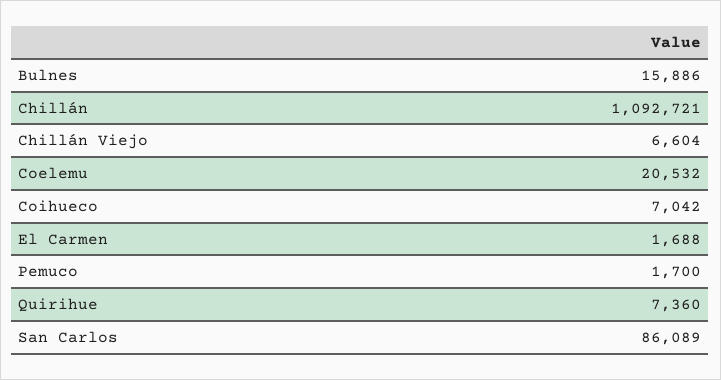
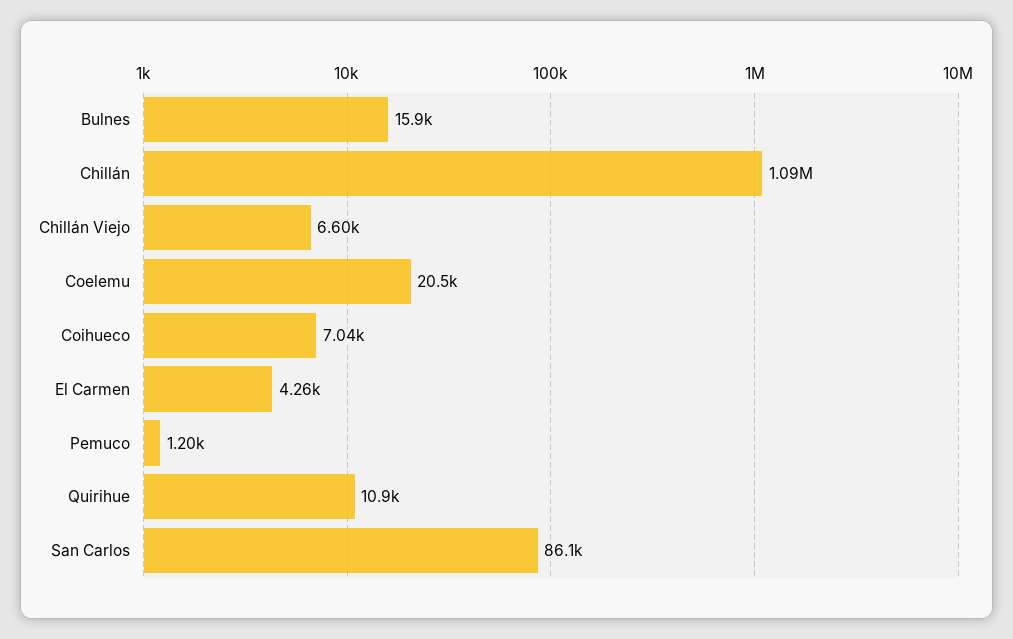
El Carmen: 1688 -> 4260
Pemuco: 1700 -> 1200
Quirihue: 7360 -> 10900

